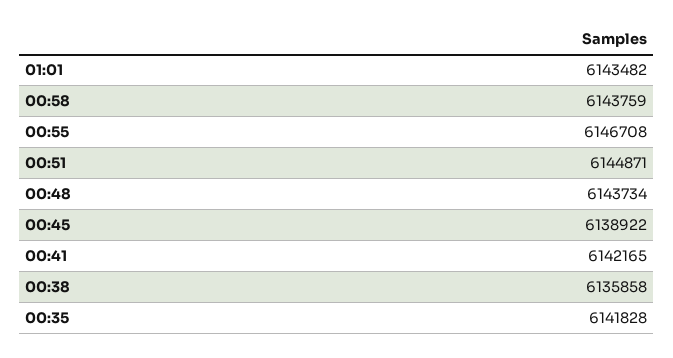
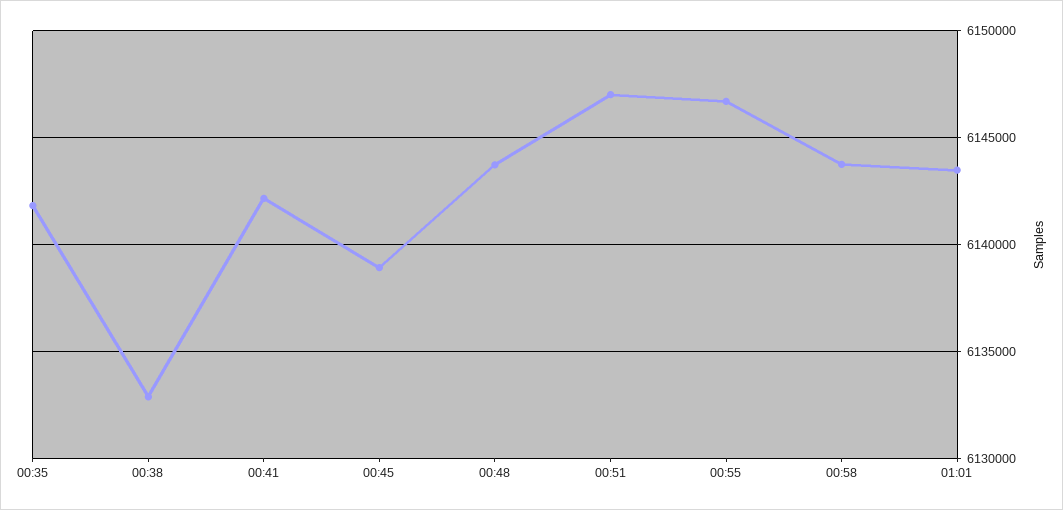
00:51: 6144871 -> 6147000
00:38: 6135858 -> 6133000

